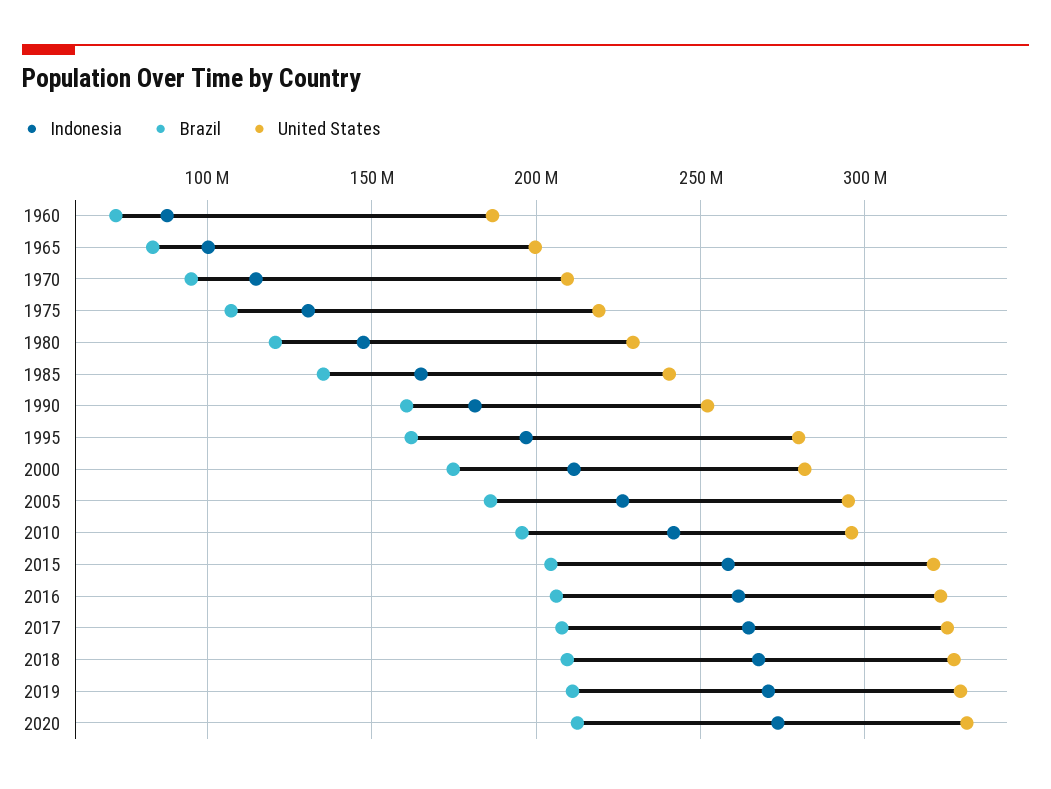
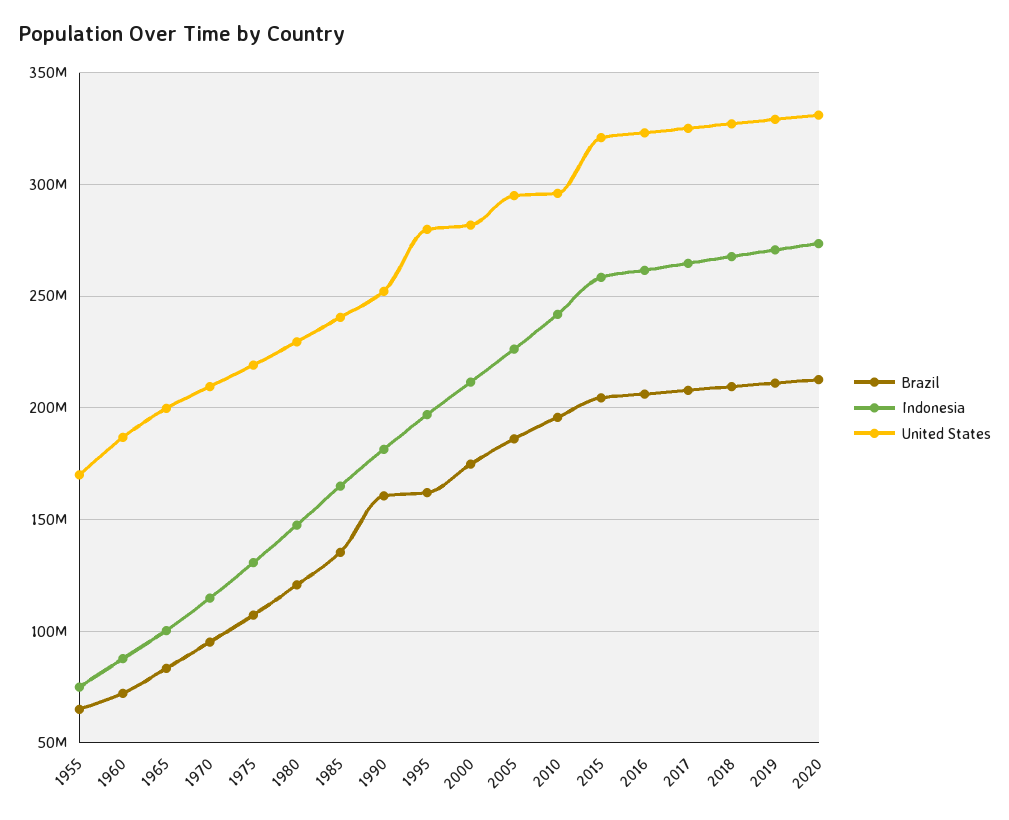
Brazil, 1955: none -> 65000000
Indonesia, 1955: none -> 75000000
United States, 1955: none -> 170000000

